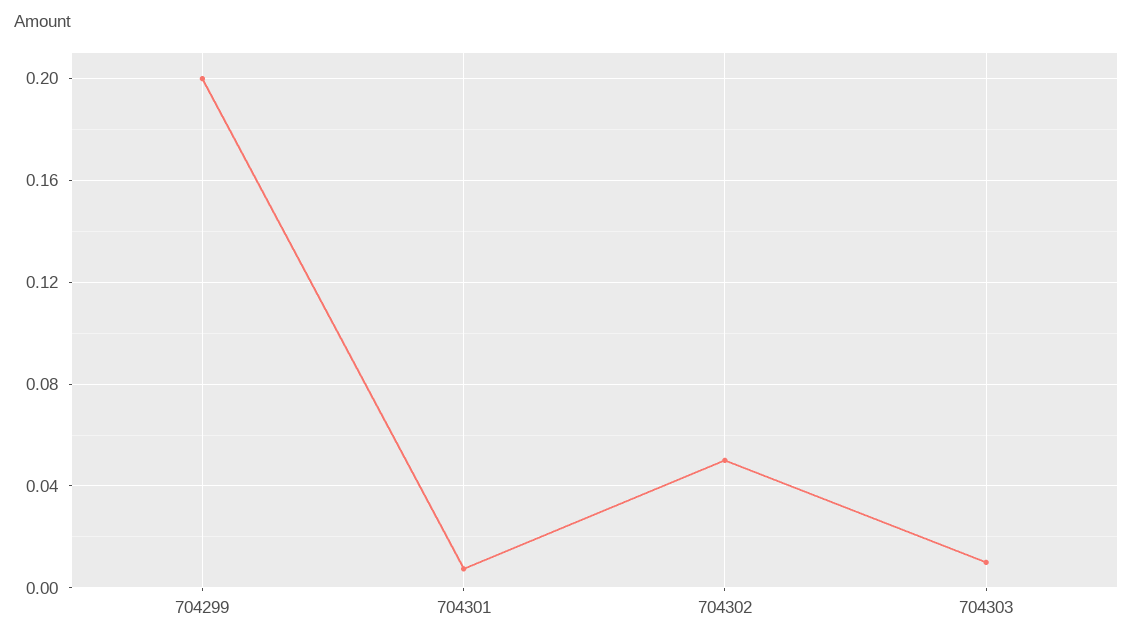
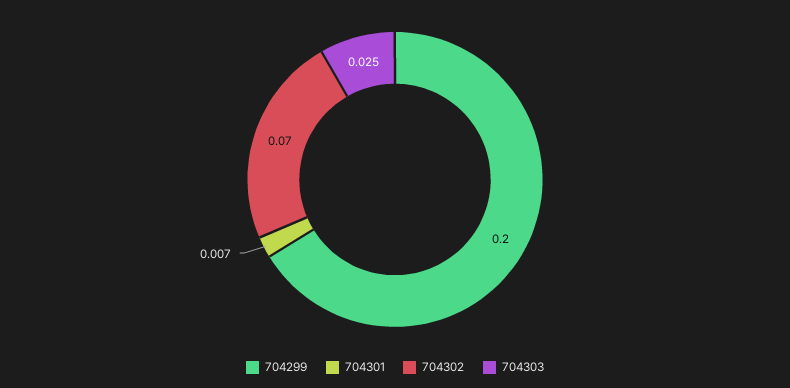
704302: 0.05 -> 0.07
704303: 0.01 -> 0.025

